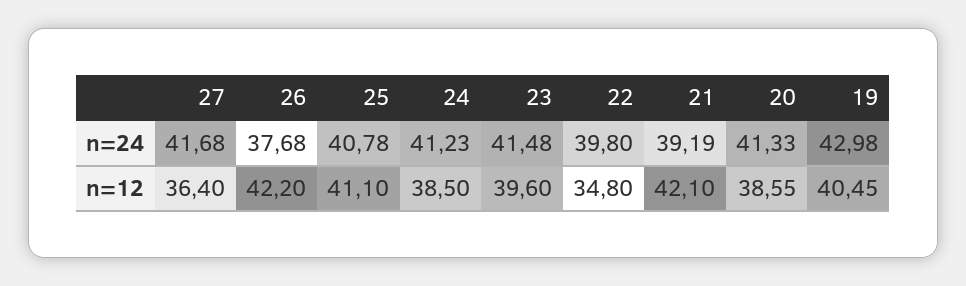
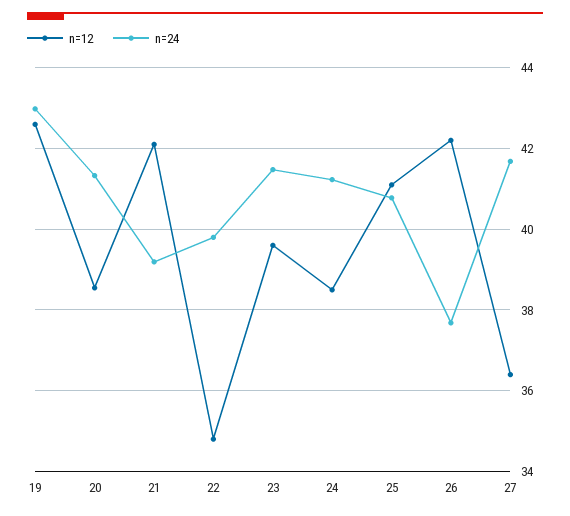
n=12, 19: 40.45 -> 42.6

